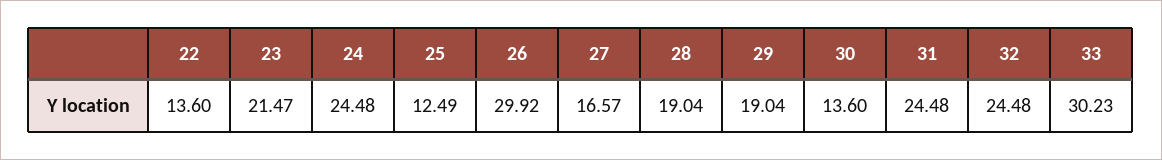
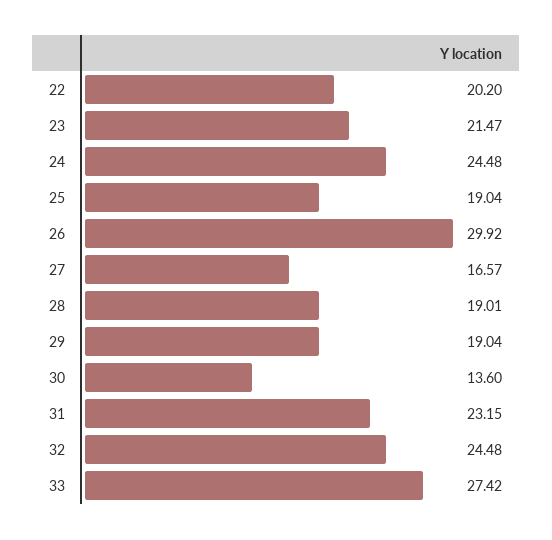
22: 13.6 -> 20.2
25: 12.49 -> 19.04
28: 19.04 -> 19.01
31: 24.48 -> 23.15
33: 30.23 -> 27.42

